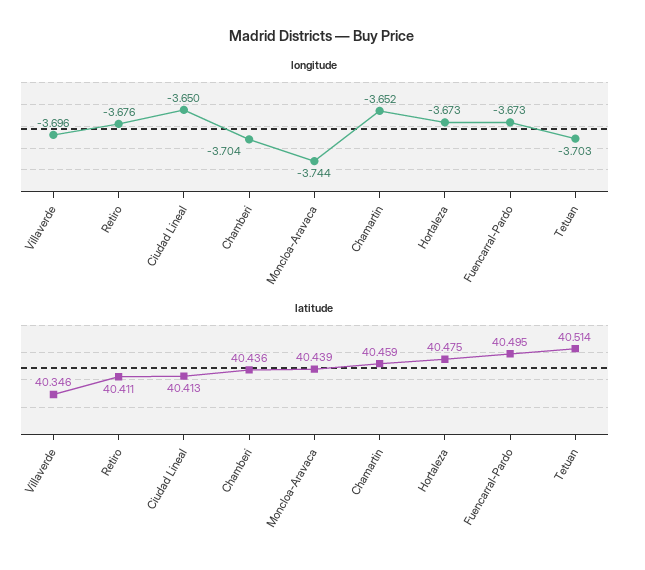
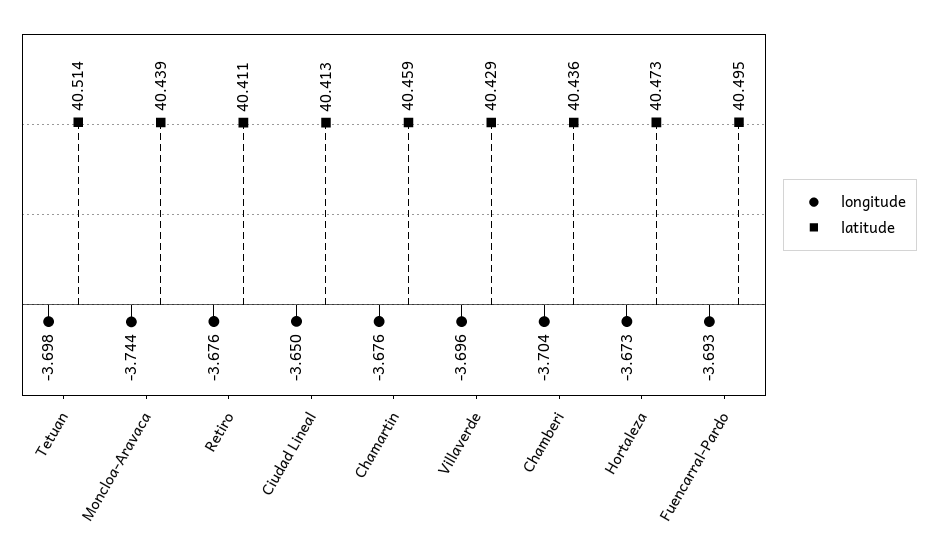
longitude, Chamartin: -3.652 -> -3.676
longitude, Fuencarral-Pardo: -3.673 -> -3.693
longitude, Tetuan: -3.703 -> -3.698
latitude, Villaverde: 40.346 -> 40.429
latitude, Hortaleza: 40.475 -> 40.473

